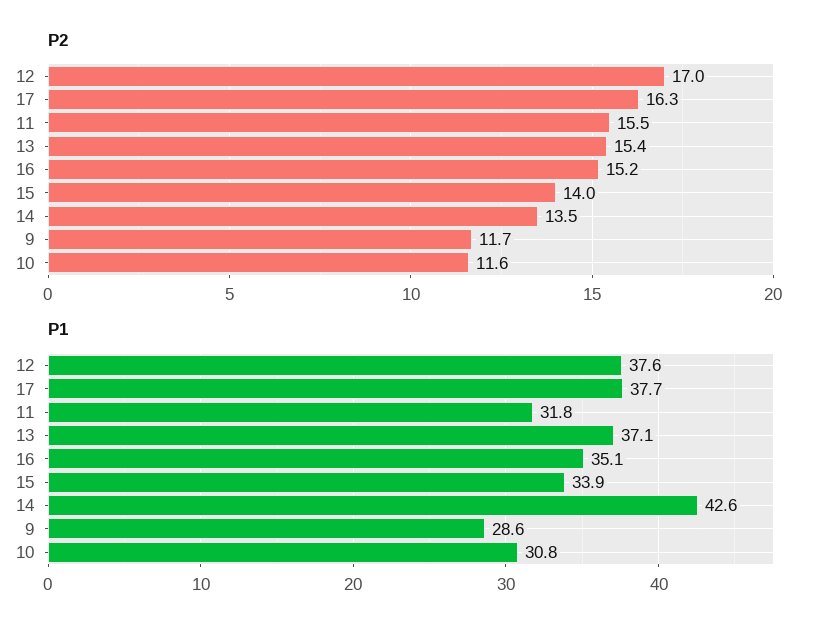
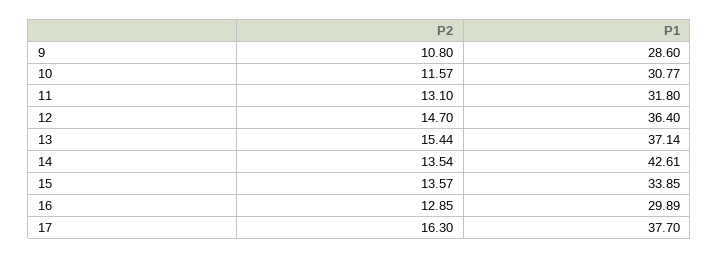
P2, 12: 17 -> 14.7
P2, 11: 15.5 -> 13.1
P2, 16: 15.2 -> 12.85
P2, 15: 14 -> 13.57
P2, 9: 11.7 -> 10.8
P1, 12: 37.6 -> 36.4
P1, 16: 35.1 -> 29.89

